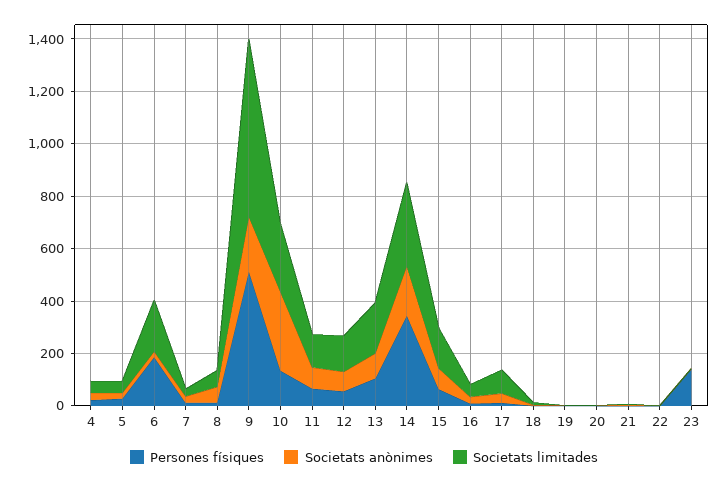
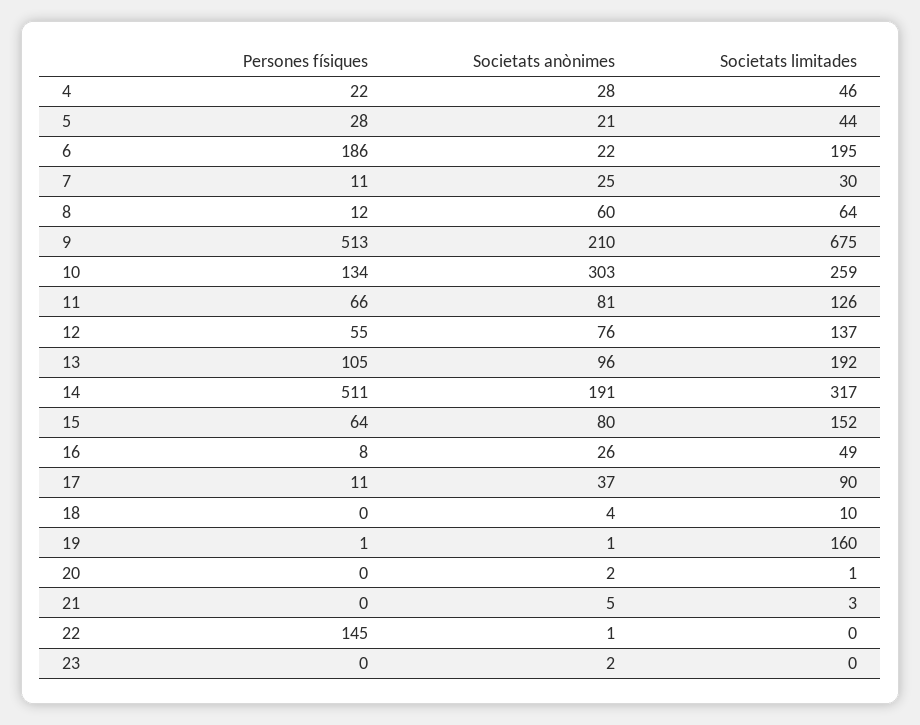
Persones físiques, 14: 350 -> 511
Societats limitades, 19: 0 -> 160
Persones físiques, 22: 0 -> 145
Persones físiques, 23: 150 -> 0

